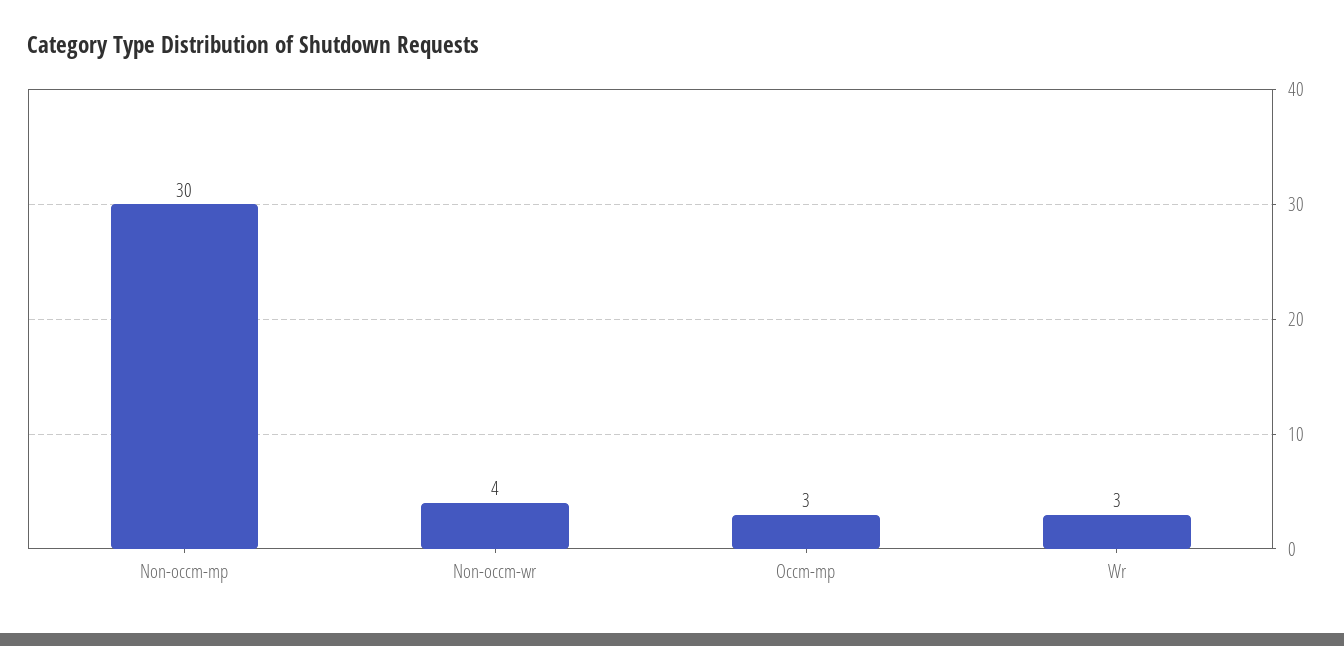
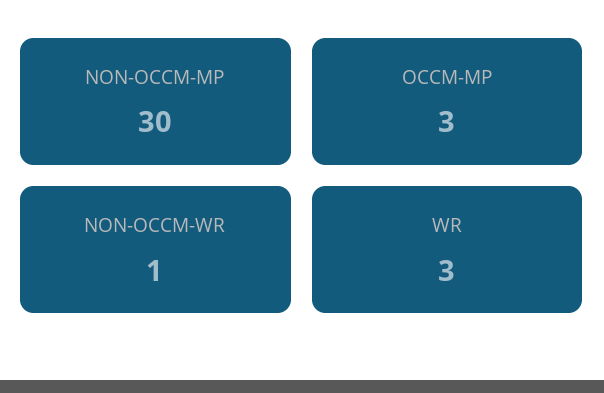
Non-occm-wr: 4 -> 1

